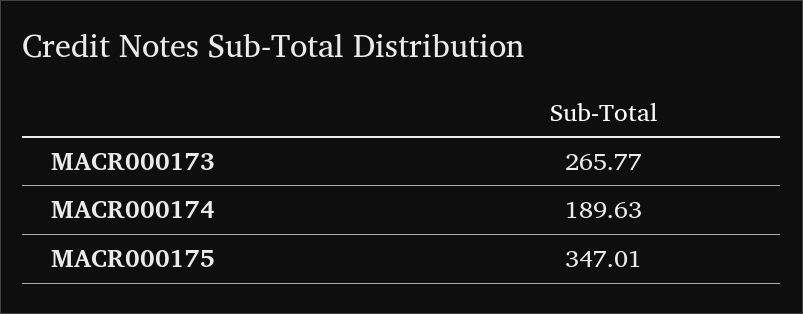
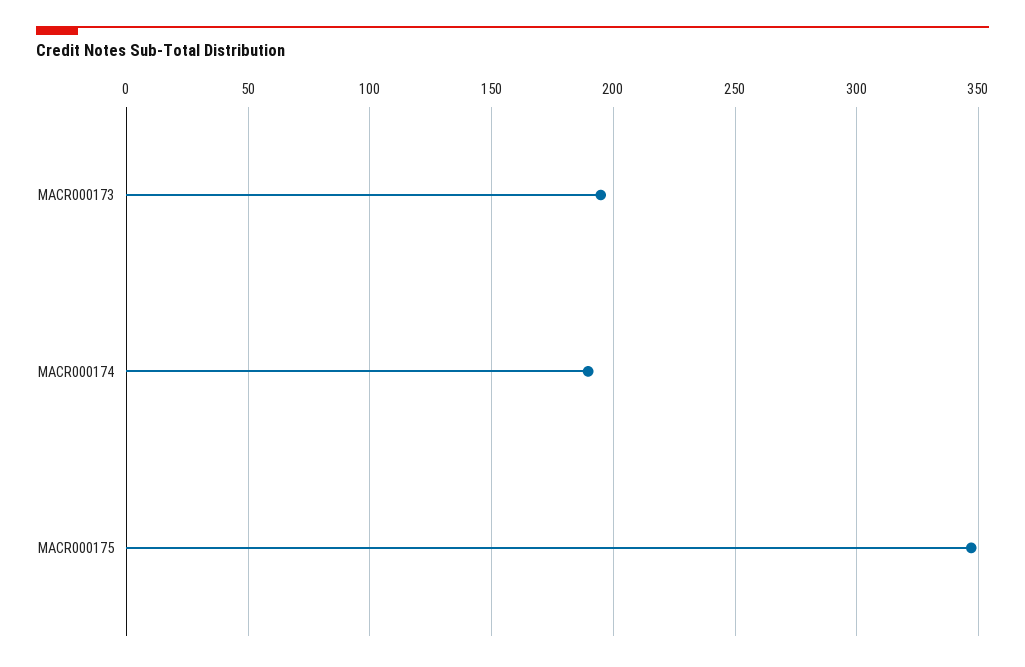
MACR000173: 265.77 -> 195

